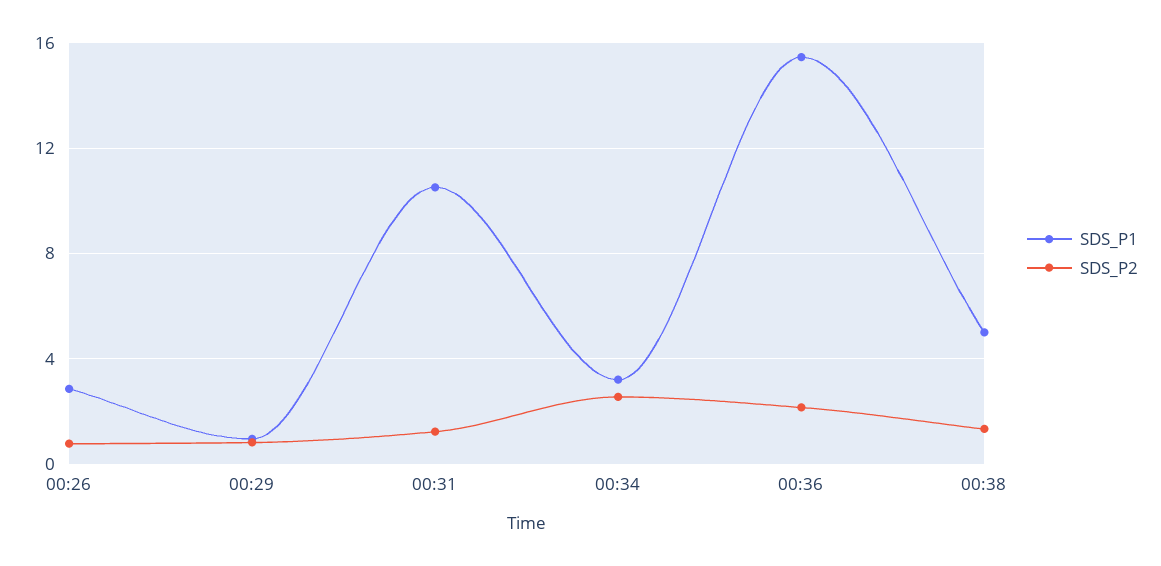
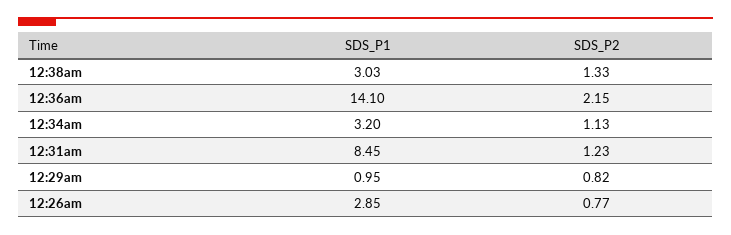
SDS_P1, 00:31: 10.5 -> 8.45
SDS_P2, 00:34: 2.5 -> 1.13
SDS_P1, 00:36: 15.5 -> 14.1
SDS_P1, 00:38: 5 -> 3.03

